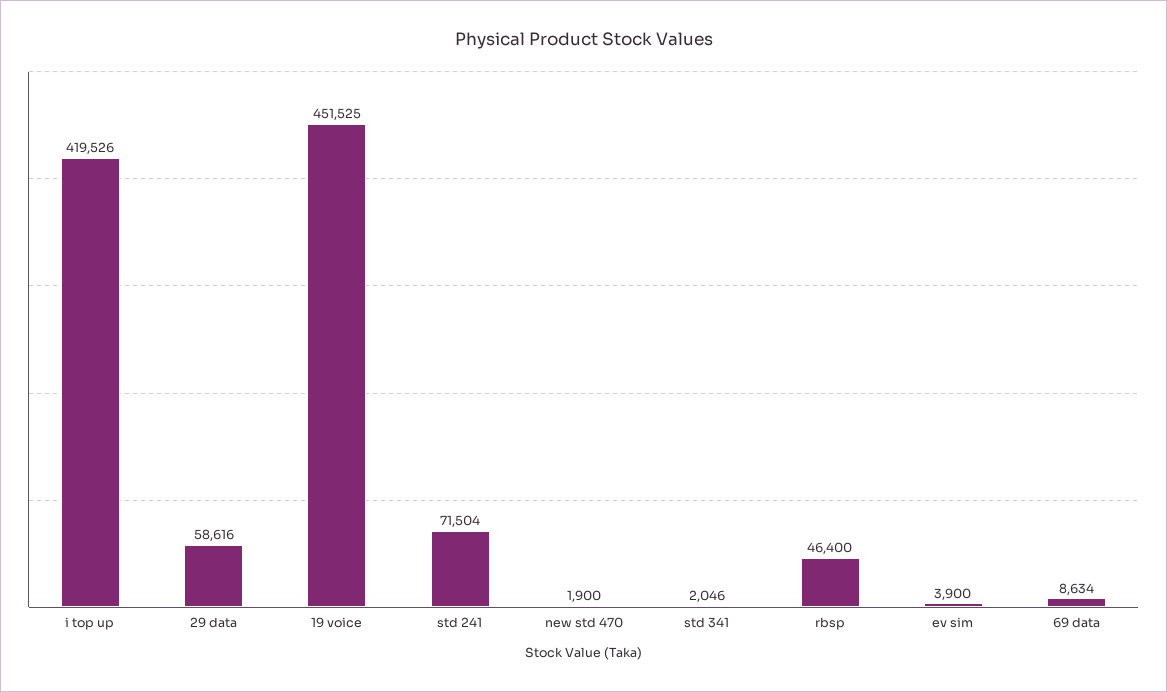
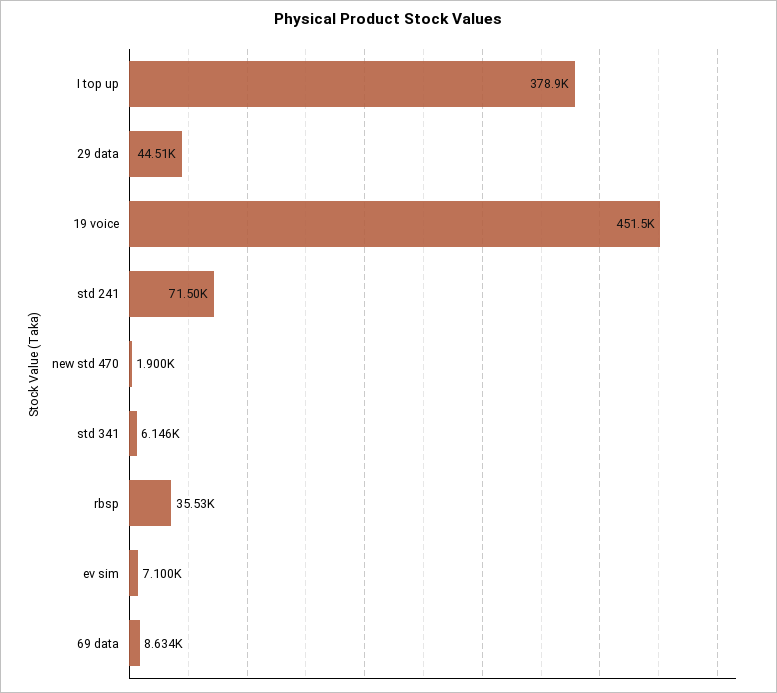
i top up: 419526 -> 378900
29 data: 58616 -> 44510
std 341: 2046 -> 6146
rbsp: 46400 -> 35530
ev sim: 3900 -> 7100

